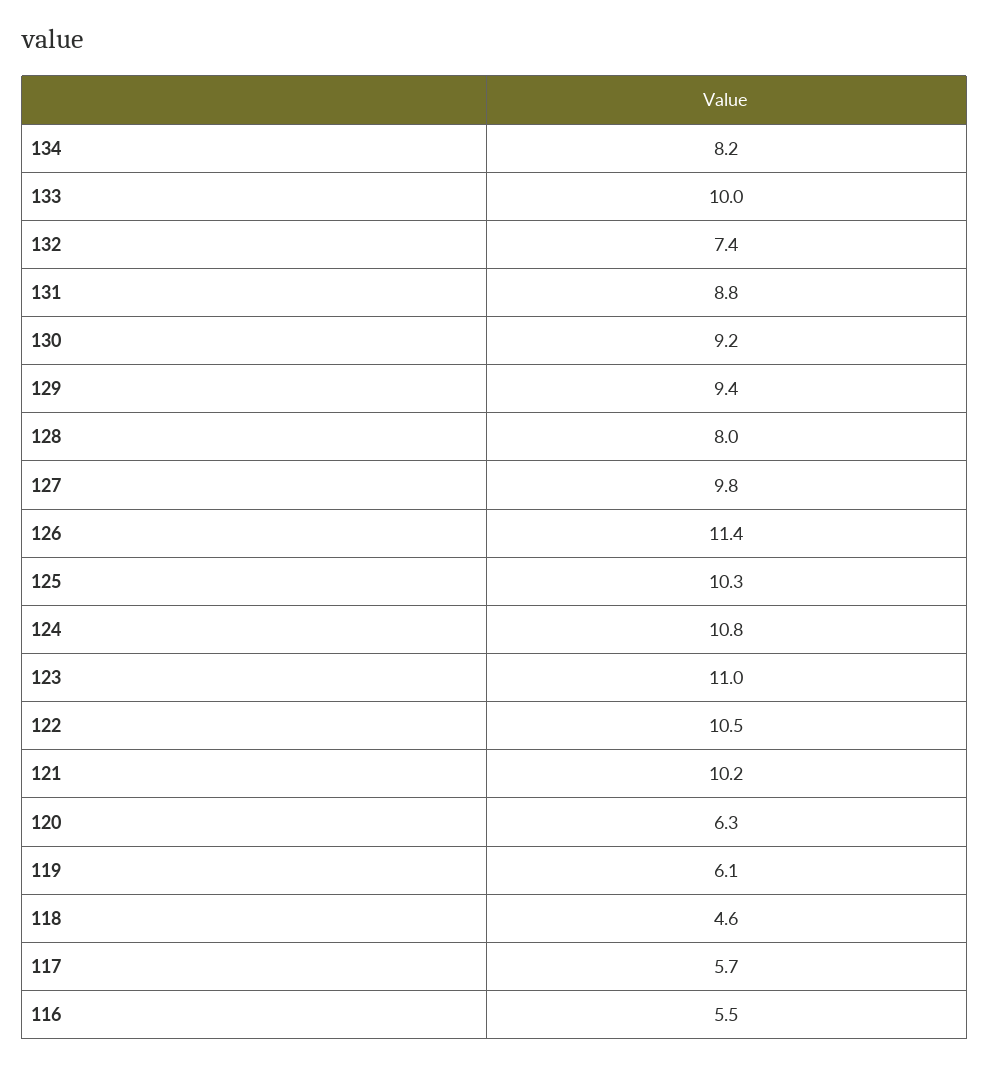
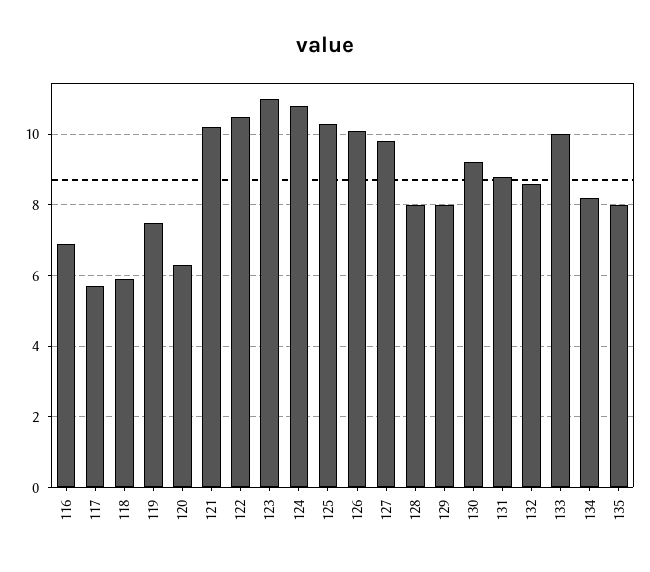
132: 7.4 -> 8.5
129: 9.4 -> 8
126: 11.4 -> 10
119: 6.1 -> 7.5
118: 4.6 -> 6
116: 5.5 -> 7
135: none -> 8

